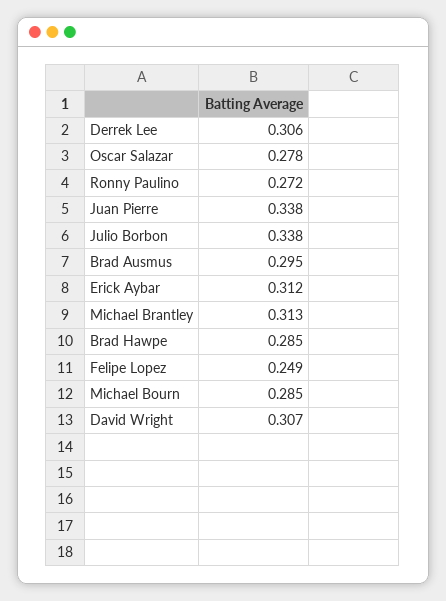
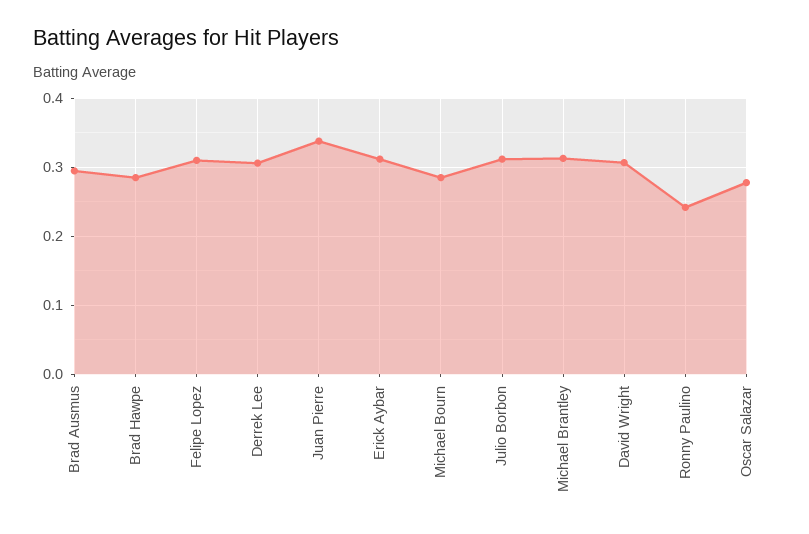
Ronny Paulino: 0.272 -> 0.24
Julio Borbon: 0.338 -> 0.31
Felipe Lopez: 0.249 -> 0.31

